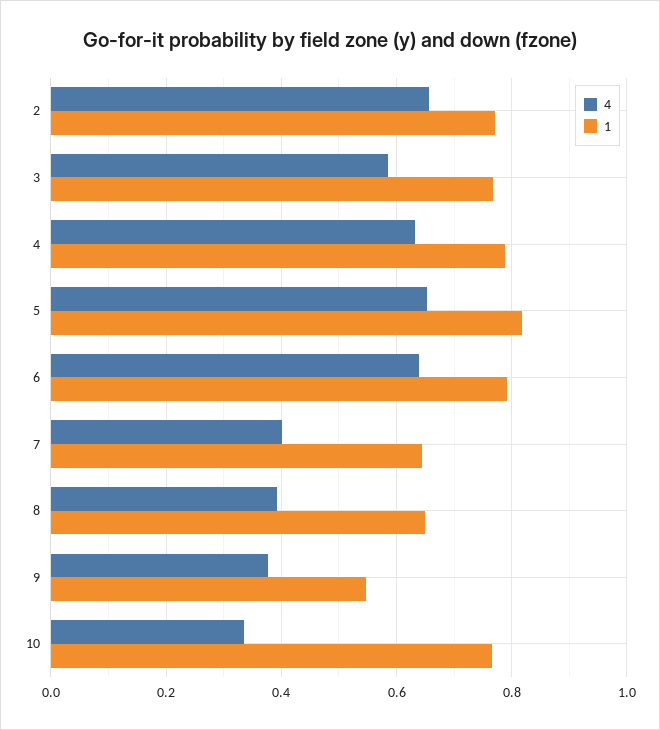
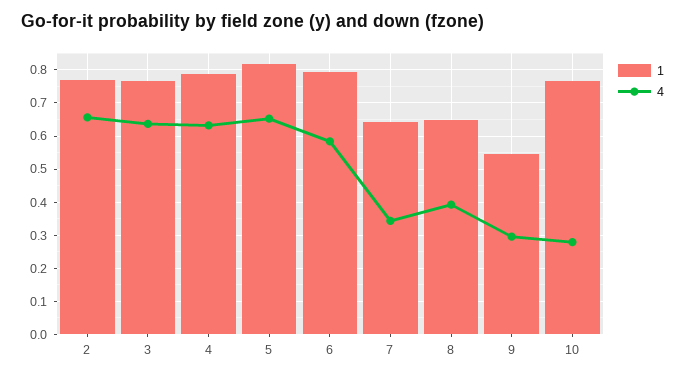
4, 3: 0.58 -> 0.64
4, 6: 0.64 -> 0.58
4, 7: 0.4 -> 0.34
4, 9: 0.38 -> 0.3
4, 10: 0.34 -> 0.28

